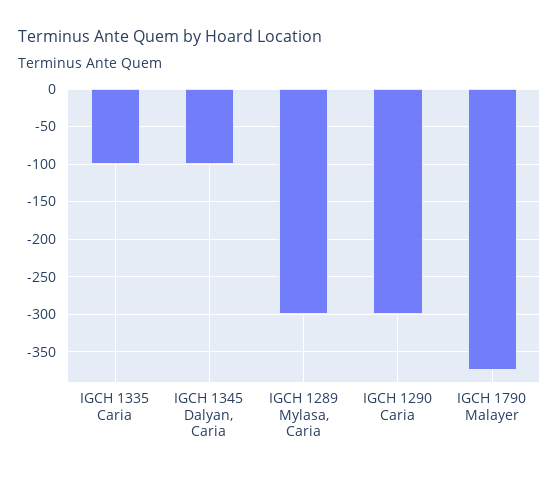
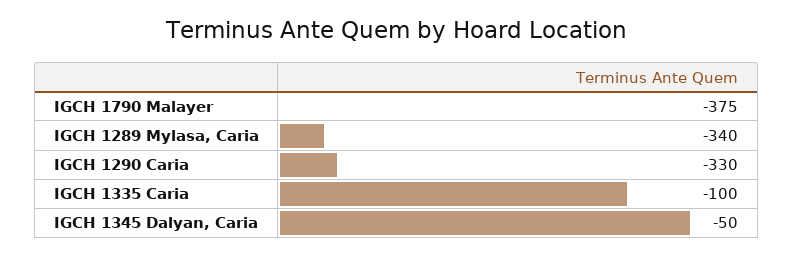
IGCH 1345 Dalyan, Caria: -100 -> -50
IGCH 1289 Mylasa, Caria: -300 -> -340
IGCH 1290 Caria: -300 -> -330

